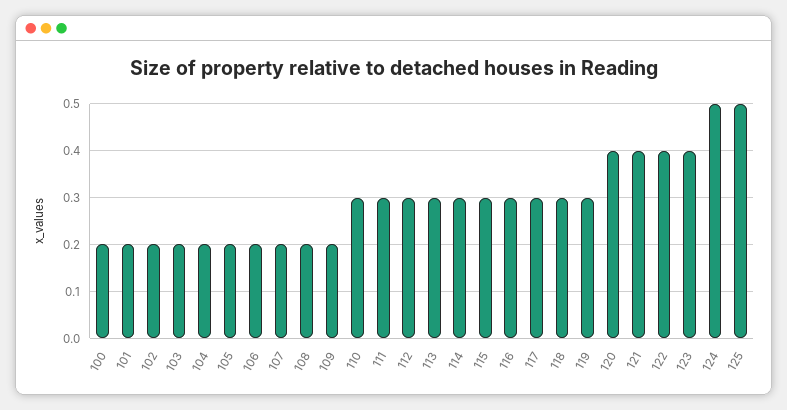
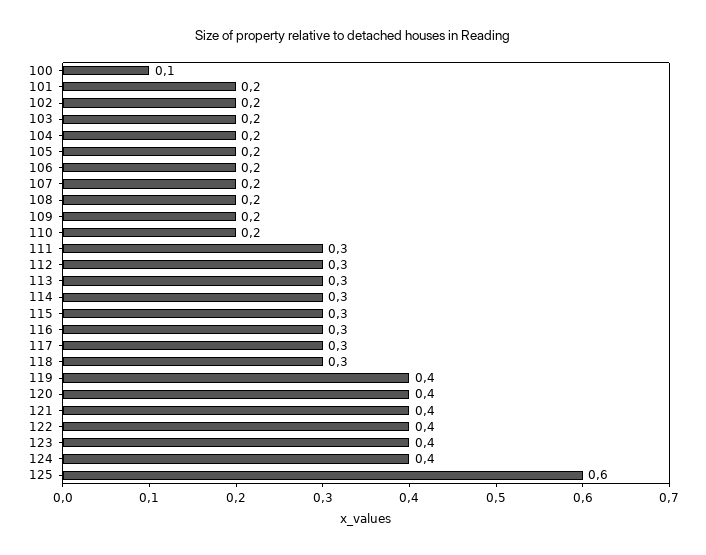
100: 0.2 -> 0.1
110: 0.3 -> 0.2
119: 0.3 -> 0.4
124: 0.5 -> 0.4
125: 0.5 -> 0.6

